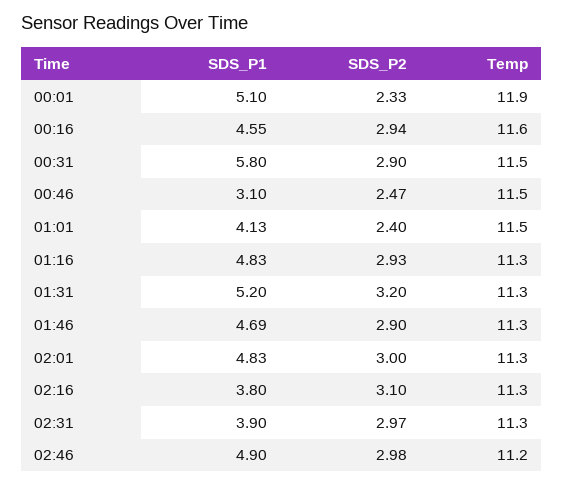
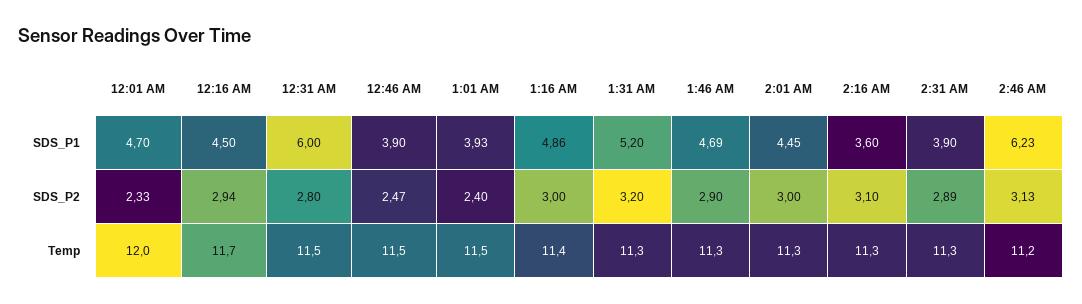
SDS_P1, 00:01: 5.1 -> 4.7
Temp, 00:01: 11.9 -> 12
SDS_P1, 00:16: 4.55 -> 4.5
Temp, 00:16: 11.6 -> 11.7
SDS_P1, 00:31: 5.8 -> 6
SDS_P2, 00:31: 2.9 -> 2.8
SDS_P1, 00:46: 3.1 -> 3.9
SDS_P1, 01:01: 4.13 -> 3.93
SDS_P1, 01:16: 4.83 -> 4.86
SDS_P2, 01:16: 2.93 -> 3
Temp, 01:16: 11.3 -> 11.4
SDS_P1, 02:01: 4.83 -> 4.45
SDS_P1, 02:16: 3.8 -> 3.6
SDS_P2, 02:31: 2.97 -> 2.89
SDS_P1, 02:46: 4.9 -> 6.23
SDS_P2, 02:46: 2.98 -> 3.13

